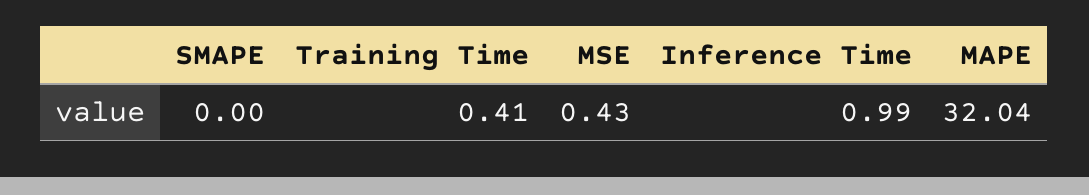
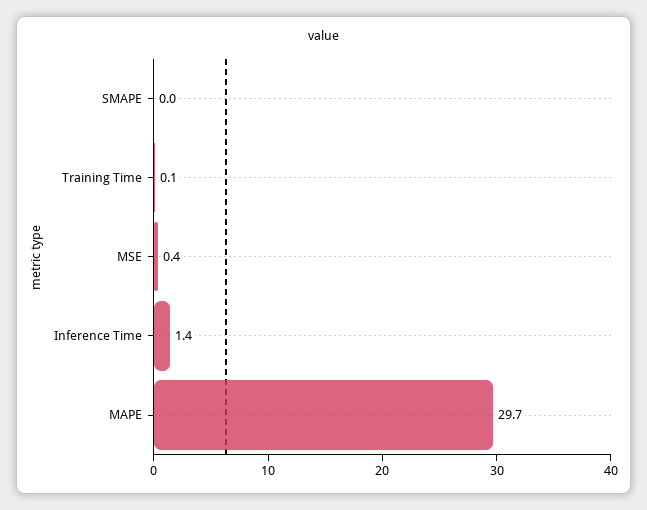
Training Time: 0.41 -> 0.1
Inference Time: 0.99 -> 1.4
MAPE: 32.04 -> 29.7

